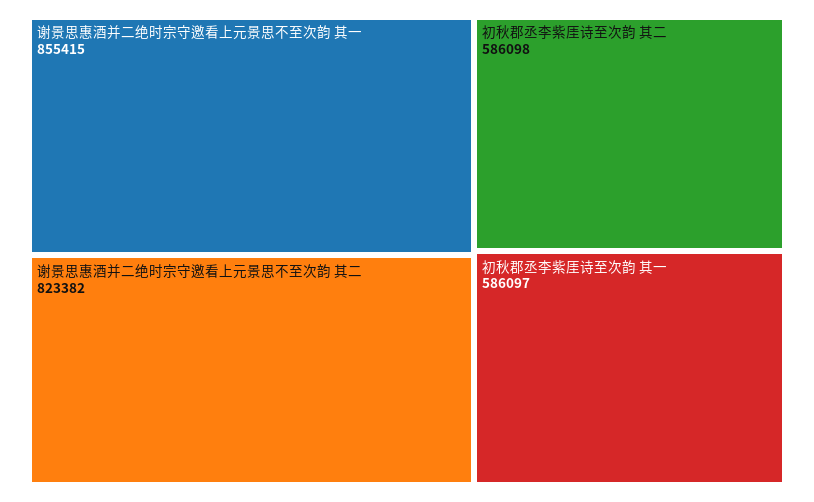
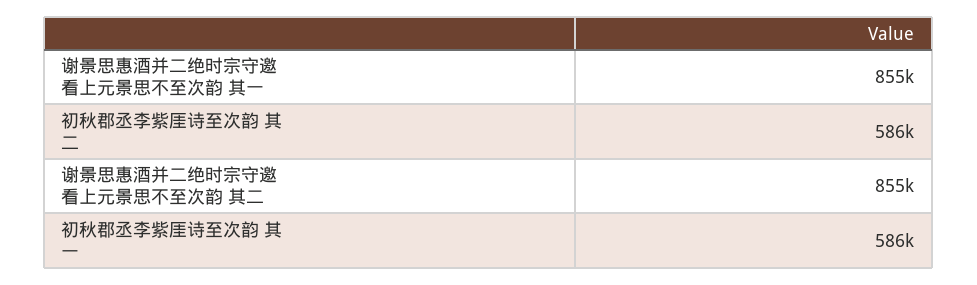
谢景思惠酒并二绝时宗守邀看上元景思不至次韵 其二: 823382 -> 855000

